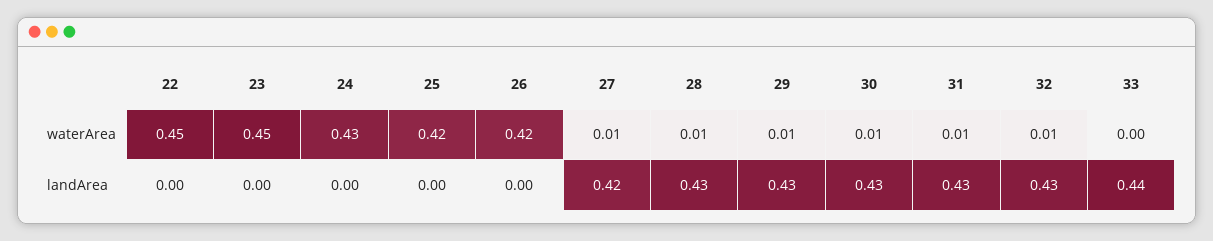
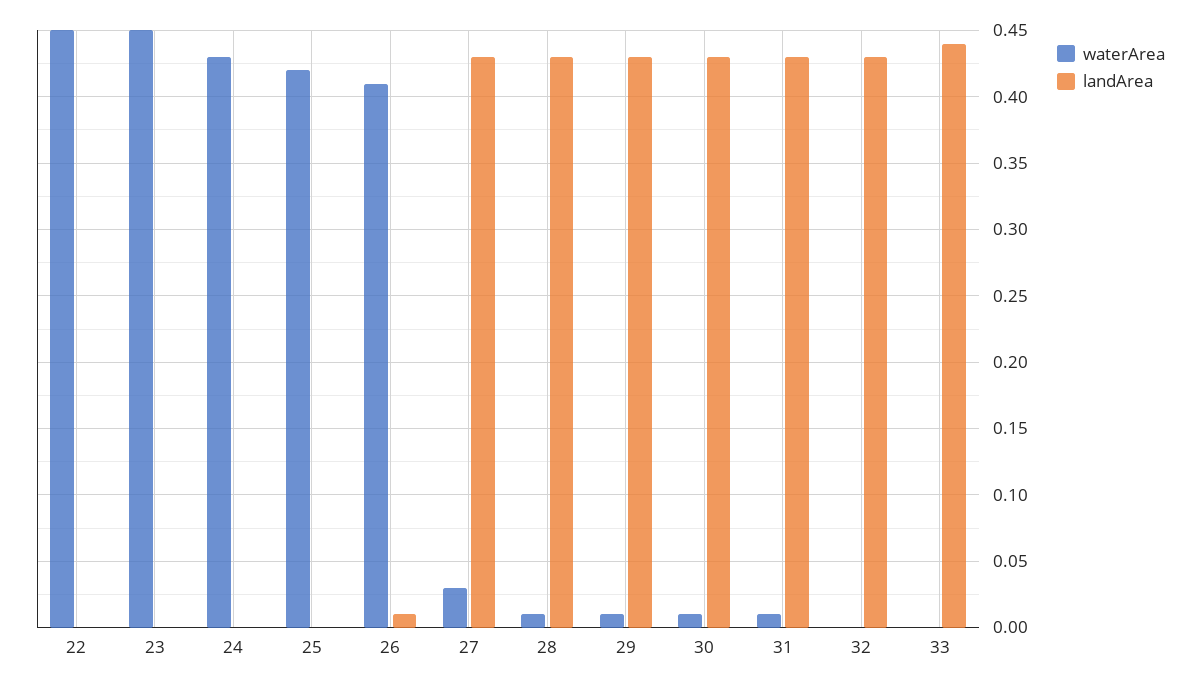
waterArea, 26: 0.42 -> 0.41
waterArea, 27: 0.01 -> 0.03
waterArea, 32: 0.01 -> 0
landArea, 26: 0 -> 0.01
landArea, 27: 0.42 -> 0.43

